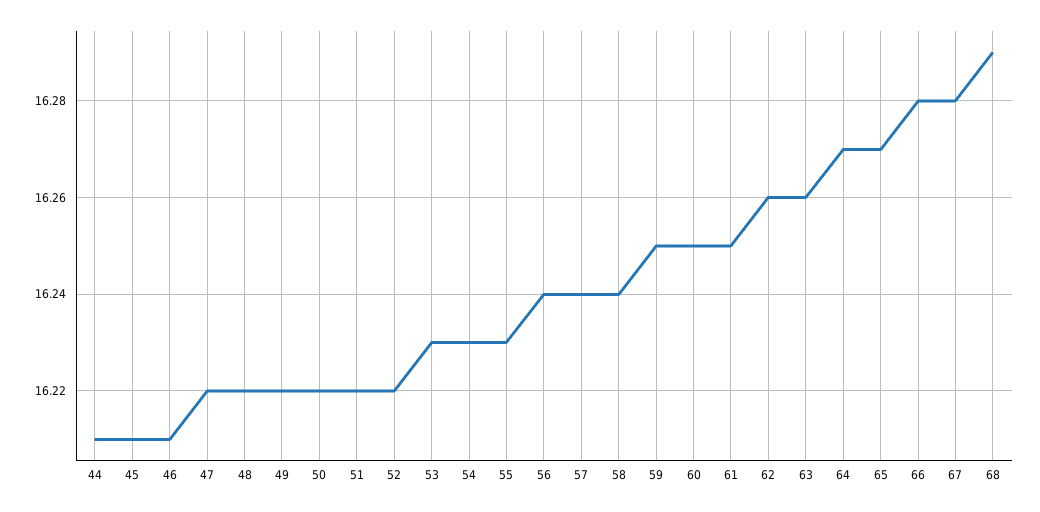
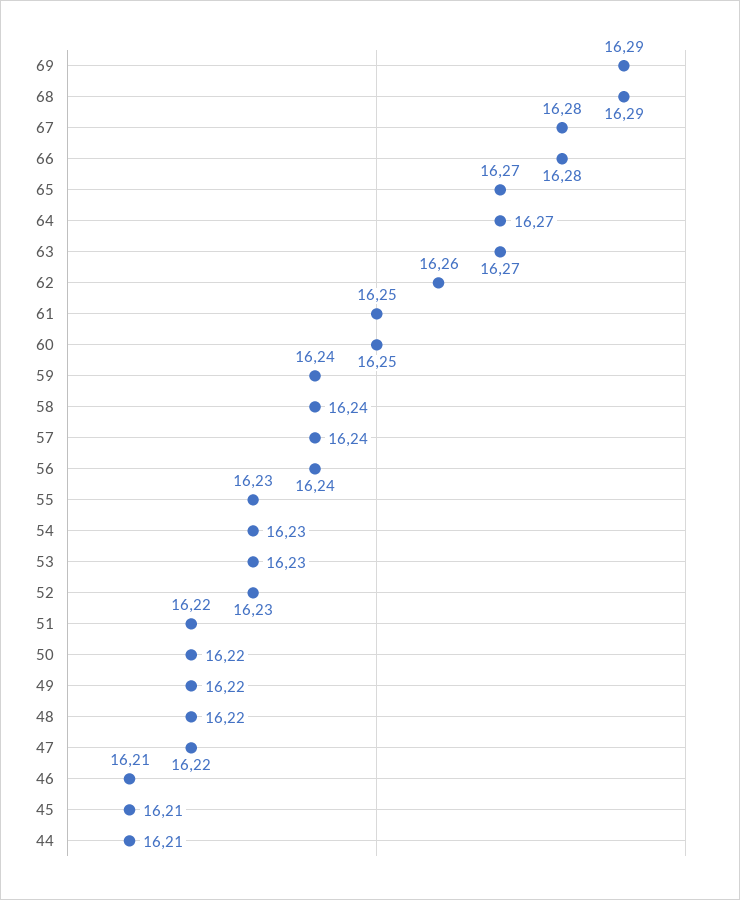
52: 16.22 -> 16.23
59: 16.25 -> 16.24
63: 16.26 -> 16.27
69: none -> 16.29

